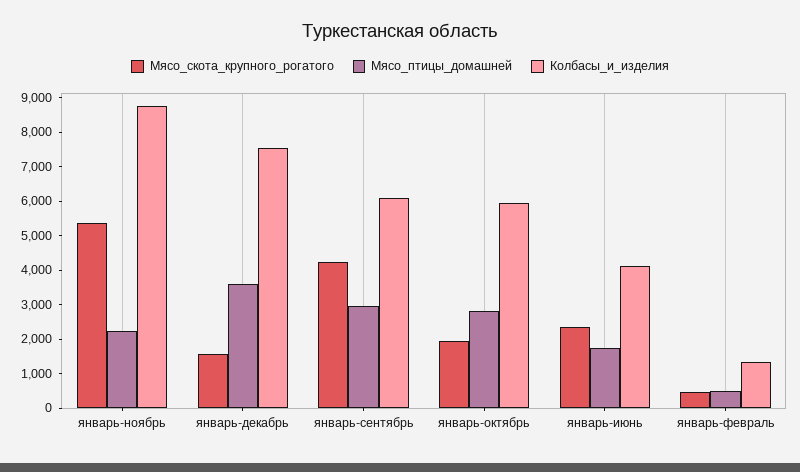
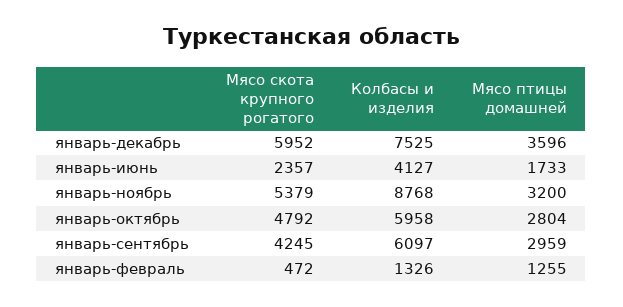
Мясо_птицы_домашней, январь-ноябрь: 2250 -> 3200
Мясо_скота_крупного_рогатого, январь-декабрь: 1500 -> 5952
Мясо_скота_крупного_рогатого, январь-октябрь: 2000 -> 4792
Мясо_птицы_домашней, январь-февраль: 500 -> 1255

